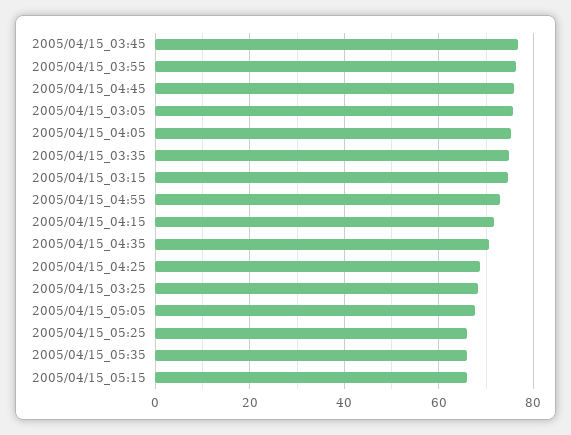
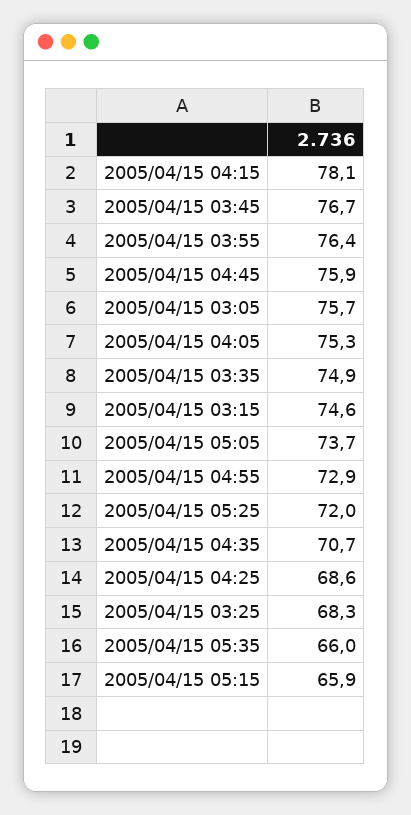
2005/04/15_04:15: 72 -> 78.1
2005/04/15_05:05: 68 -> 73.7
2005/04/15_05:25: 66 -> 72

